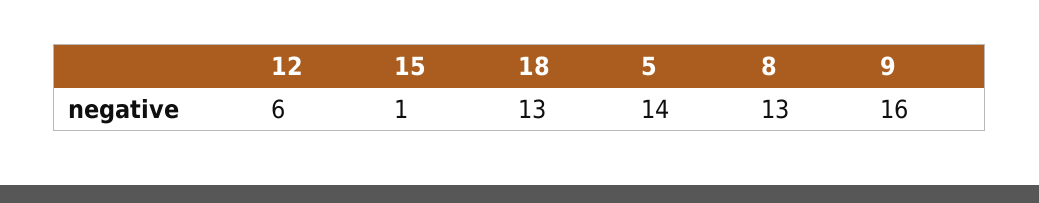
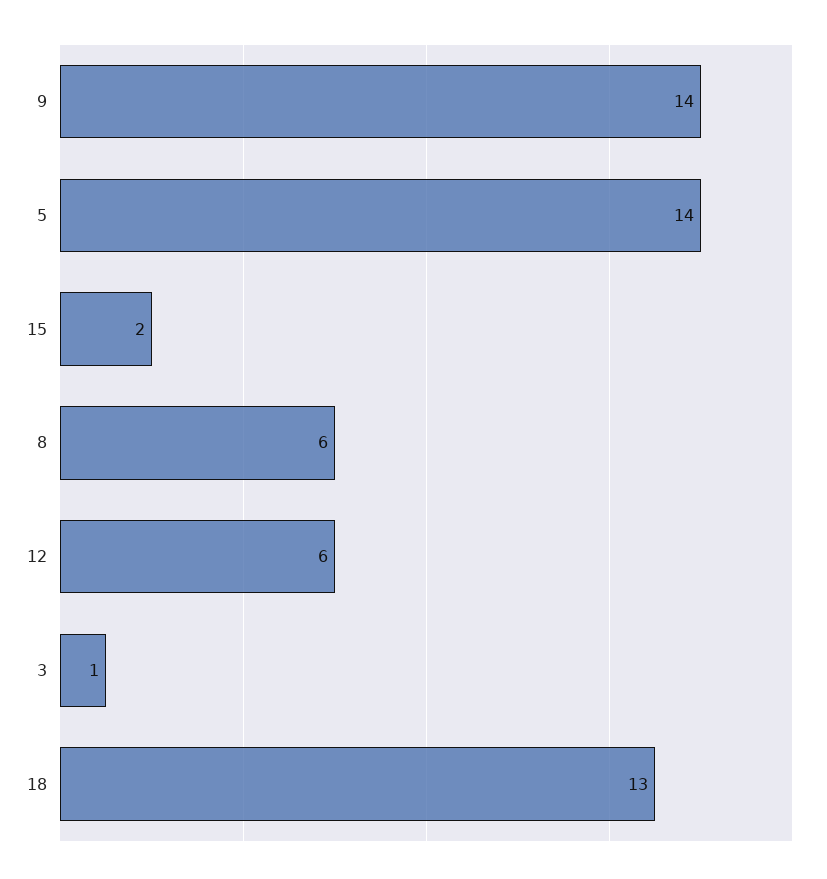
15: 1 -> 2
8: 13 -> 6
9: 16 -> 14
3: none -> 1

